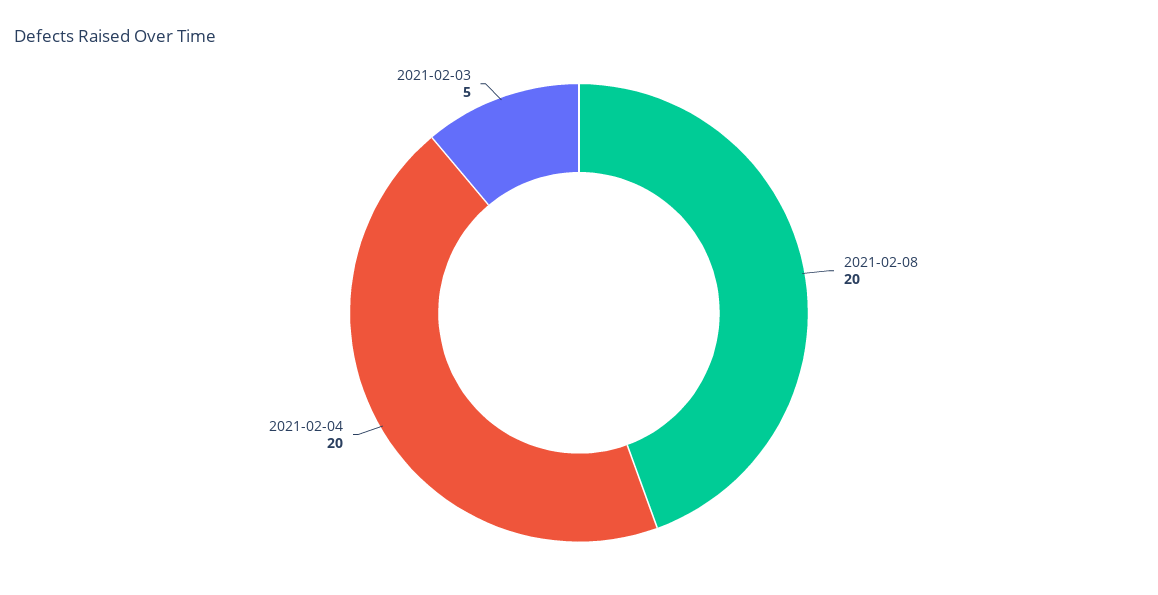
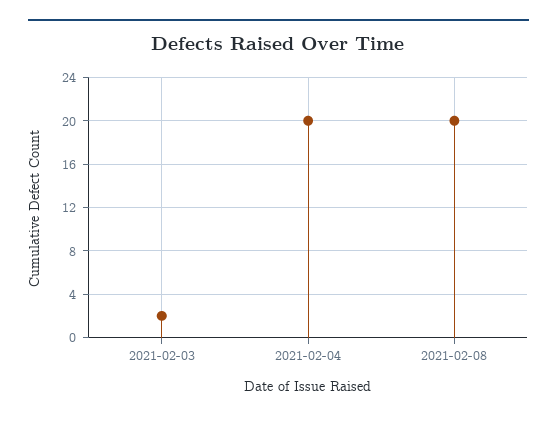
2021-02-03: 5 -> 2

